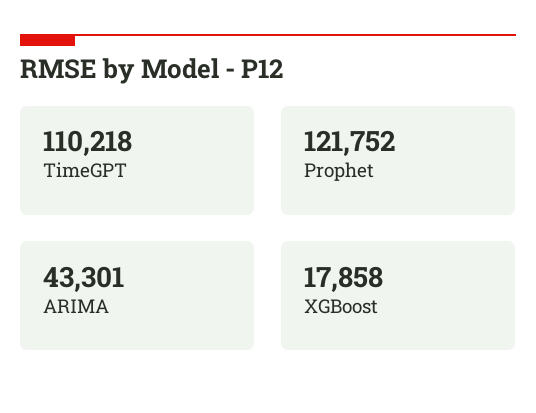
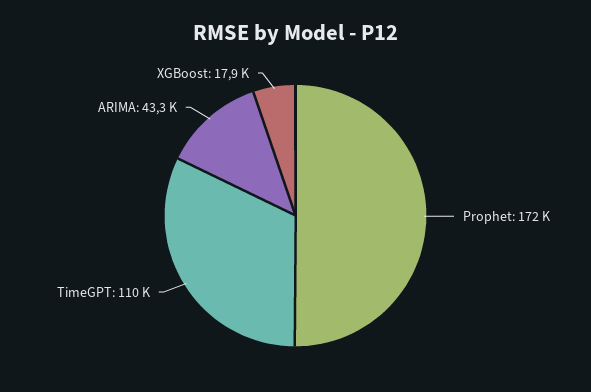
Prophet: 121752 -> 172000

